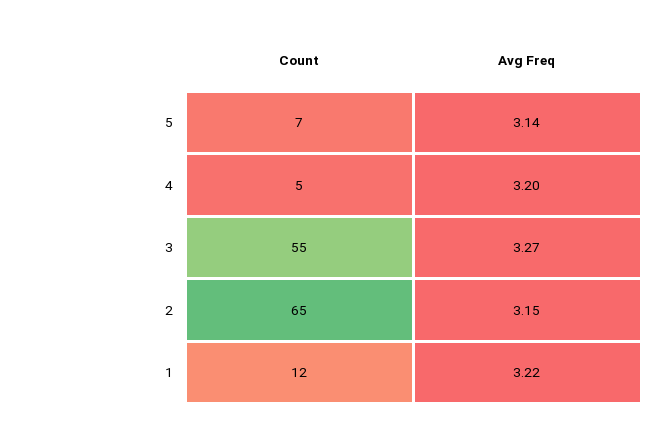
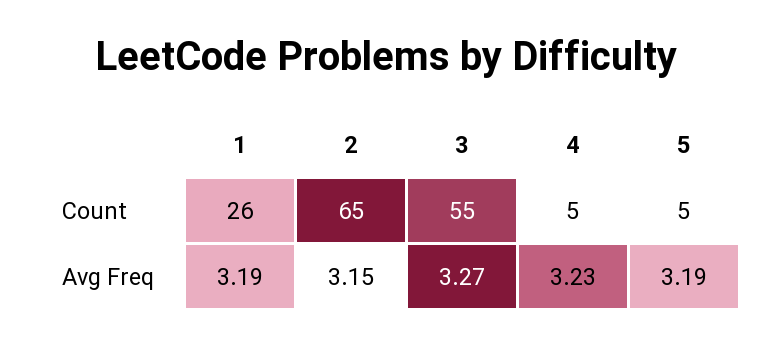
Count, 5: 7 -> 5
Avg Freq, 5: 3.14 -> 3.19
Avg Freq, 4: 3.2 -> 3.23
Count, 1: 12 -> 26
Avg Freq, 1: 3.22 -> 3.19

